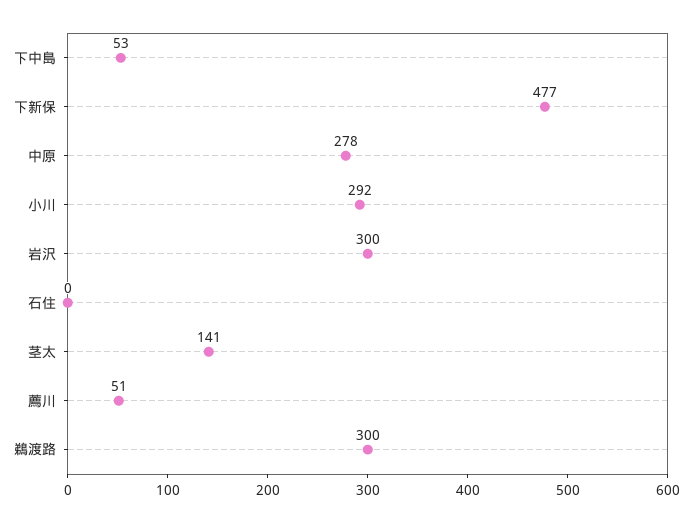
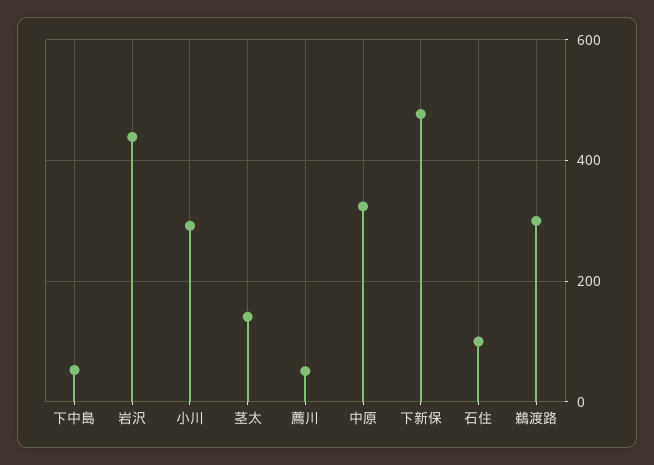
中原: 278 -> 320
岩沢: 300 -> 440
石住: 0 -> 100

